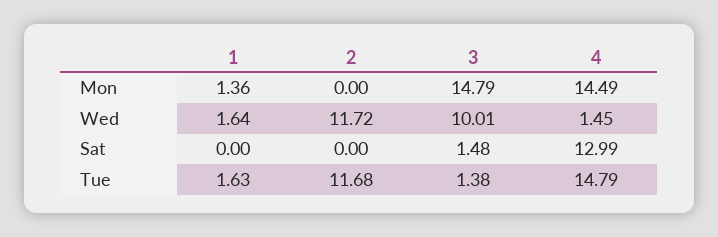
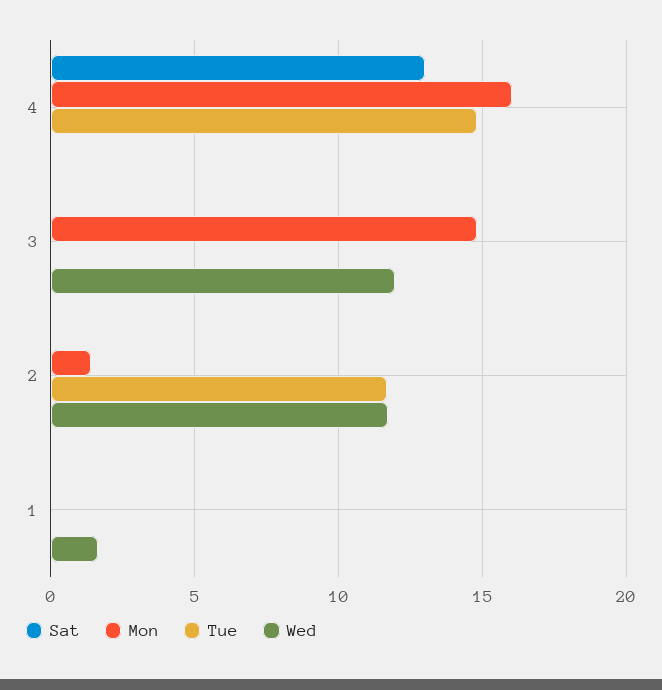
Mon, 1: 1.36 -> 0
Mon, 2: 0 -> 1.5
Mon, 4: 14.49 -> 16
Wed, 3: 10.01 -> 12
Wed, 4: 1.45 -> 0
Sat, 3: 1.48 -> 0
Tue, 1: 1.63 -> 0
Tue, 3: 1.38 -> 0

